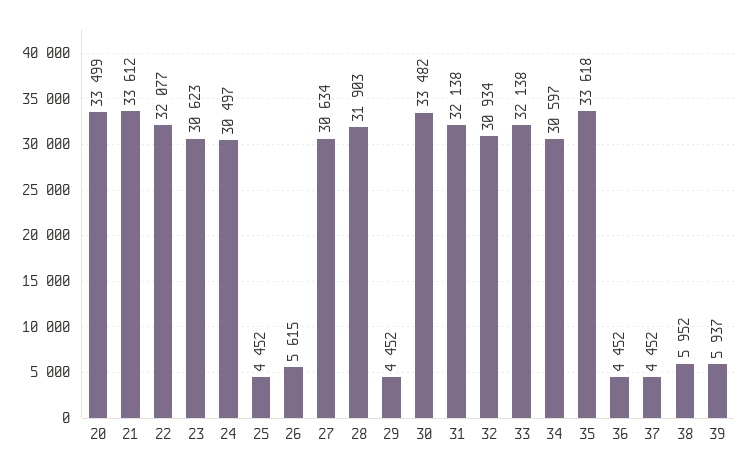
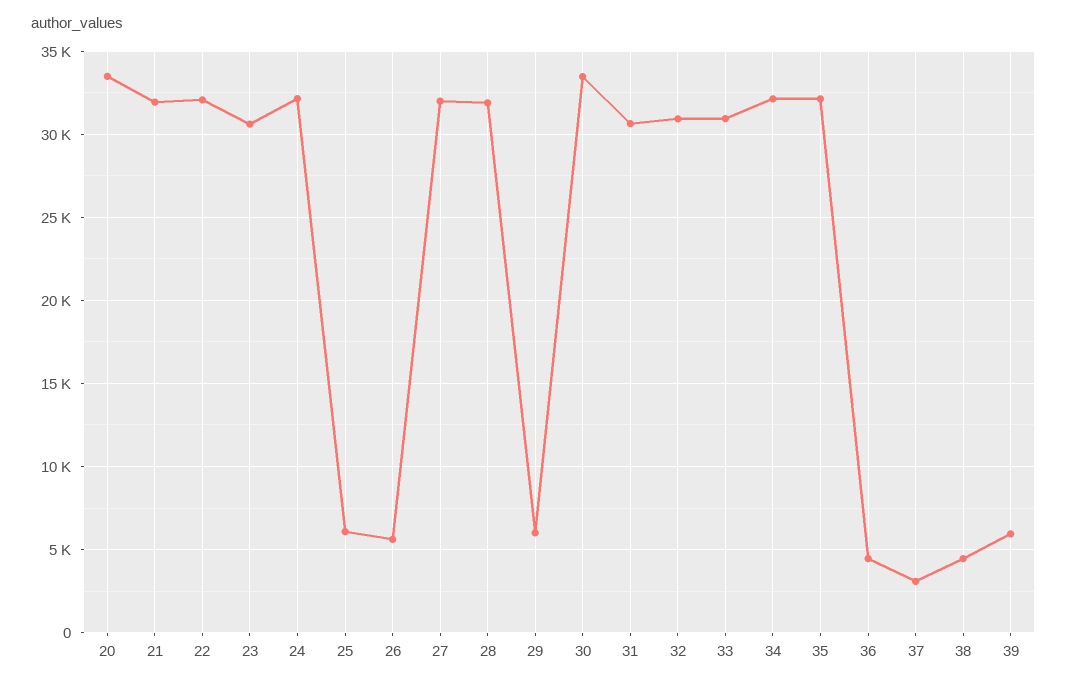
21: 33612 -> 32000
24: 30497 -> 32000
25: 4452 -> 6000
27: 30634 -> 32000
29: 4452 -> 6000
31: 32138 -> 30500
33: 32138 -> 31000
34: 30597 -> 32000
35: 33618 -> 32000
37: 4452 -> 3000
38: 5952 -> 4500

